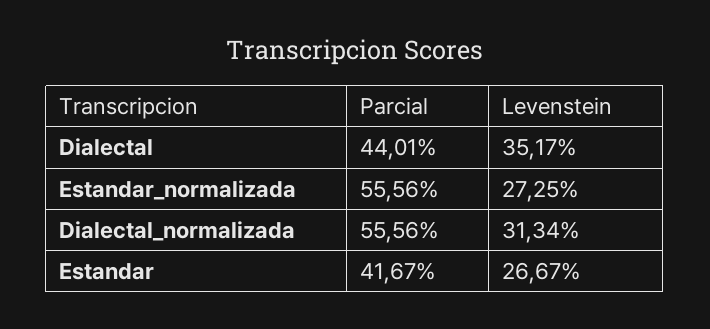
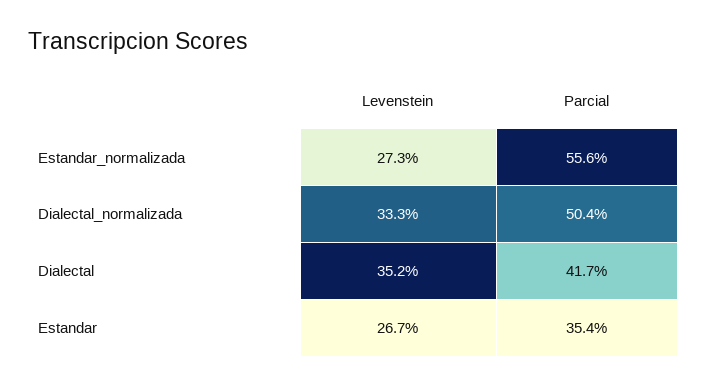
Parcial, Dialectal: 44.01 -> 41.7
Parcial, Dialectal_normalizada: 55.56 -> 50.4
Levenstein, Dialectal_normalizada: 31.34 -> 33.3
Parcial, Estandar: 41.67 -> 35.4

